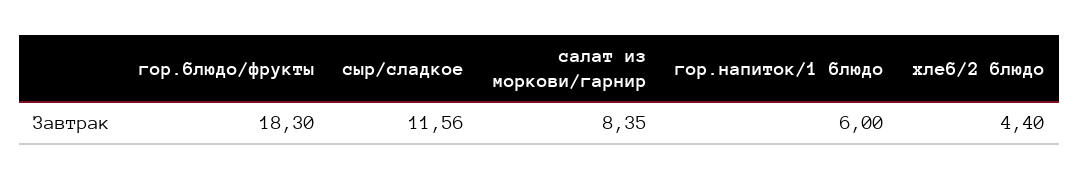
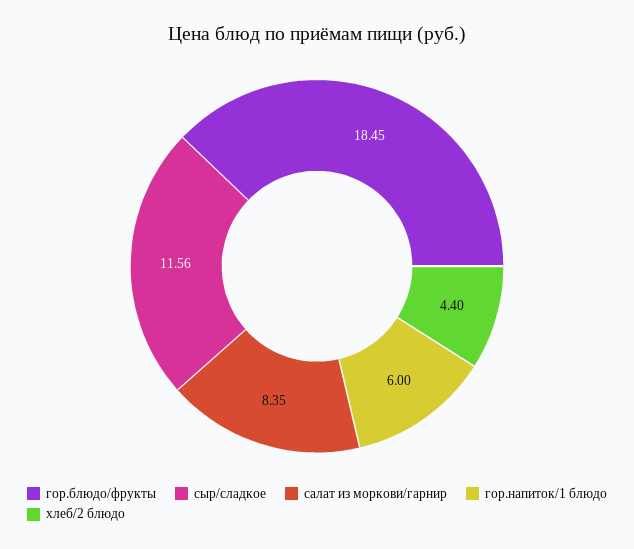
гор.блюдо/фрукты: 18.3 -> 18.45

